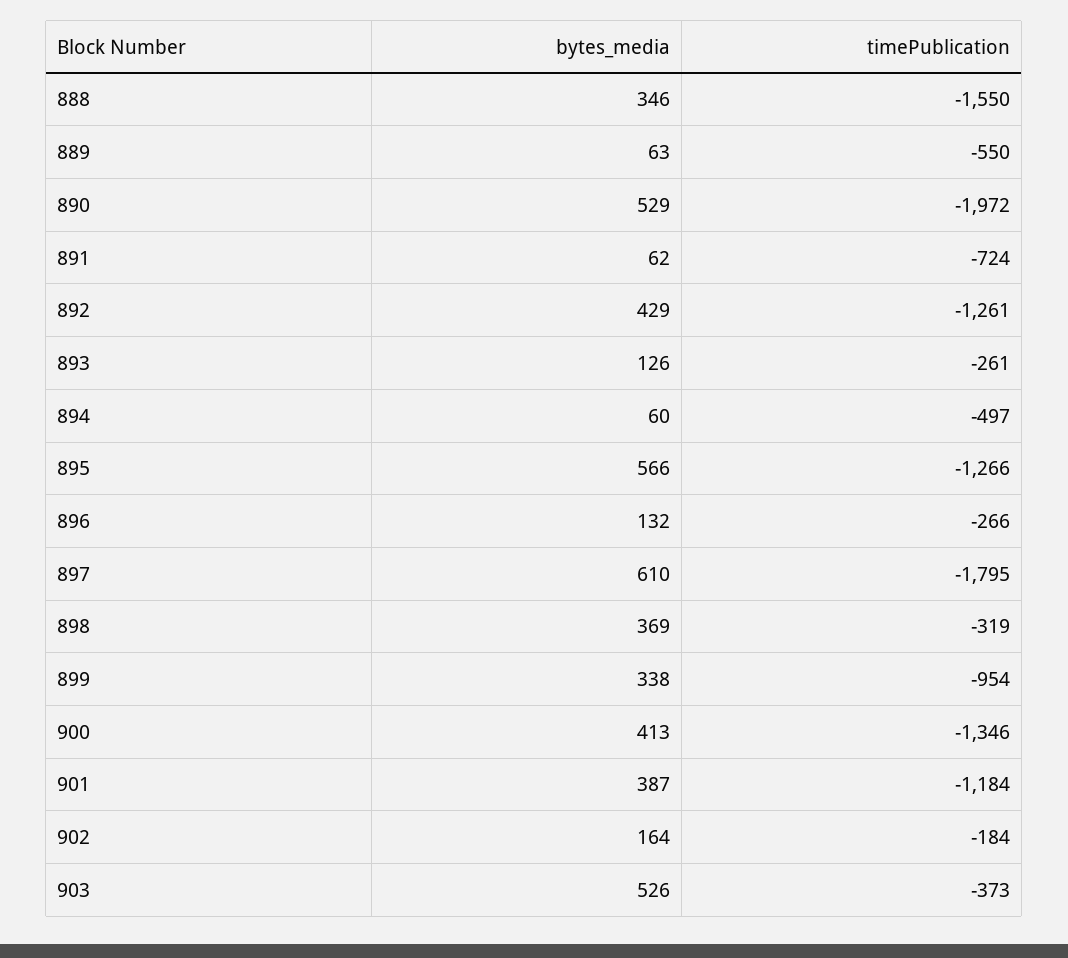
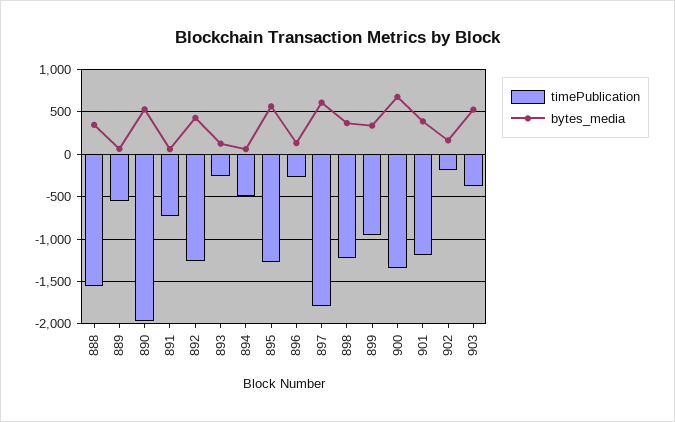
timePublication, 898: -319 -> -1200
bytes_media, 900: 413 -> 700

